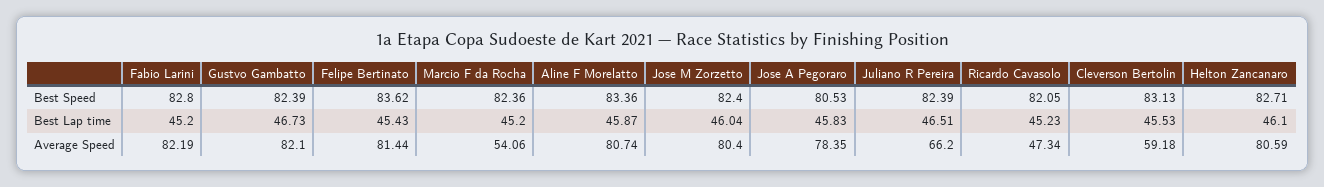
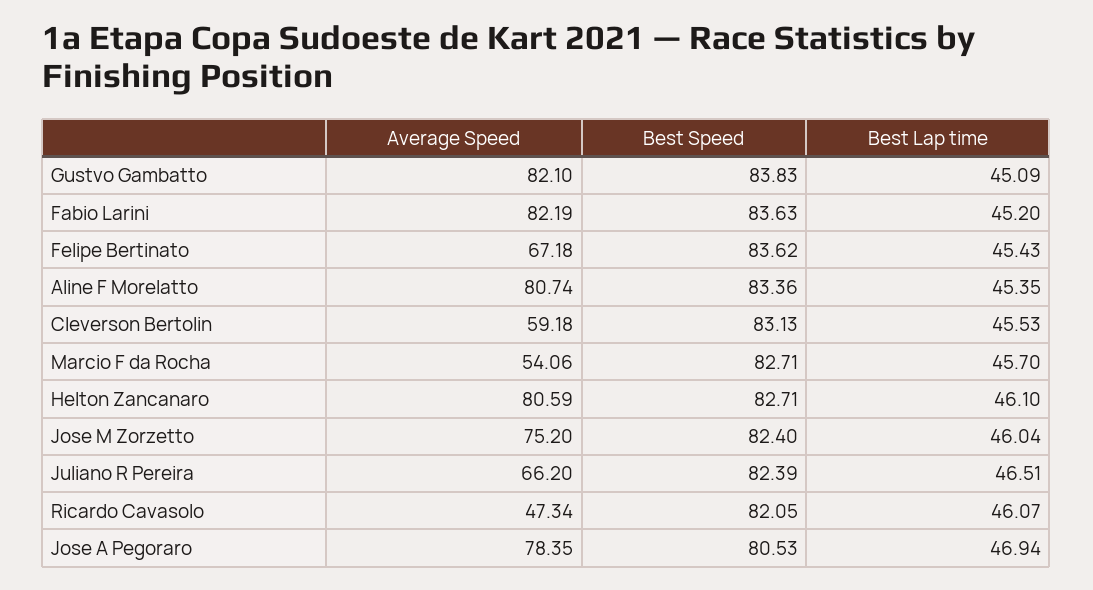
Fabio Larini, Best Speed: 82.8 -> 83.63
Gustvo Gambatto, Best Speed: 82.39 -> 83.83
Marcio F da Rocha, Best Speed: 82.36 -> 82.71
Gustvo Gambatto, Best Lap time: 46.73 -> 45.09
Marcio F da Rocha, Best Lap time: 45.2 -> 45.7
Aline F Morelatto, Best Lap time: 45.87 -> 45.35
Jose A Pegoraro, Best Lap time: 45.83 -> 46.94
Ricardo Cavasolo, Best Lap time: 45.23 -> 46.07
Felipe Bertinato, Average Speed: 81.44 -> 67.18
Jose M Zorzetto, Average Speed: 80.4 -> 75.2

